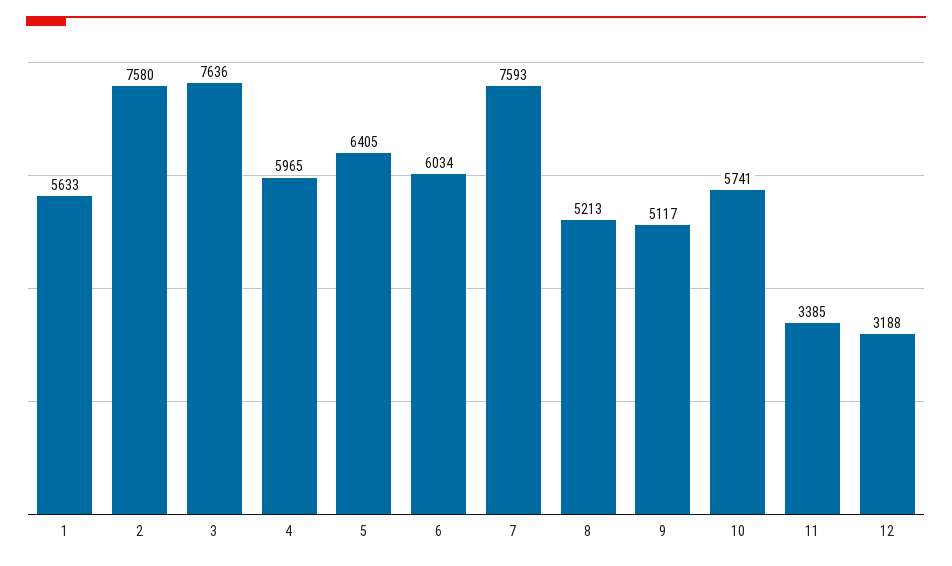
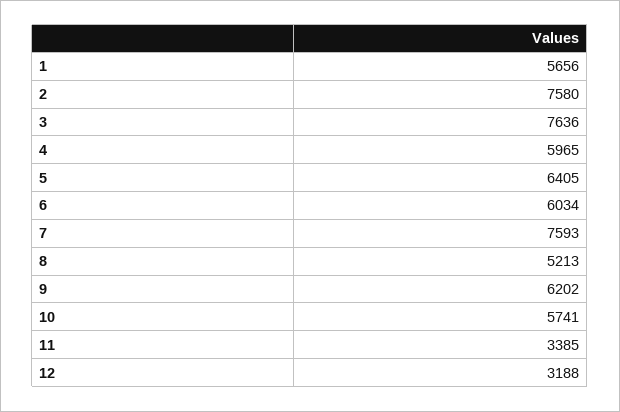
1: 5633 -> 5656
9: 5117 -> 6202

